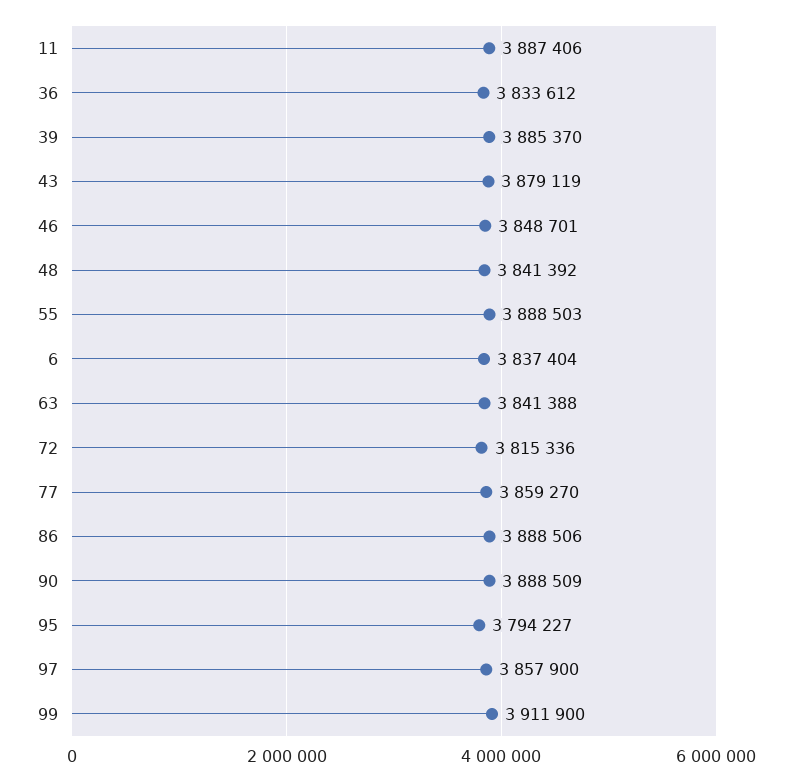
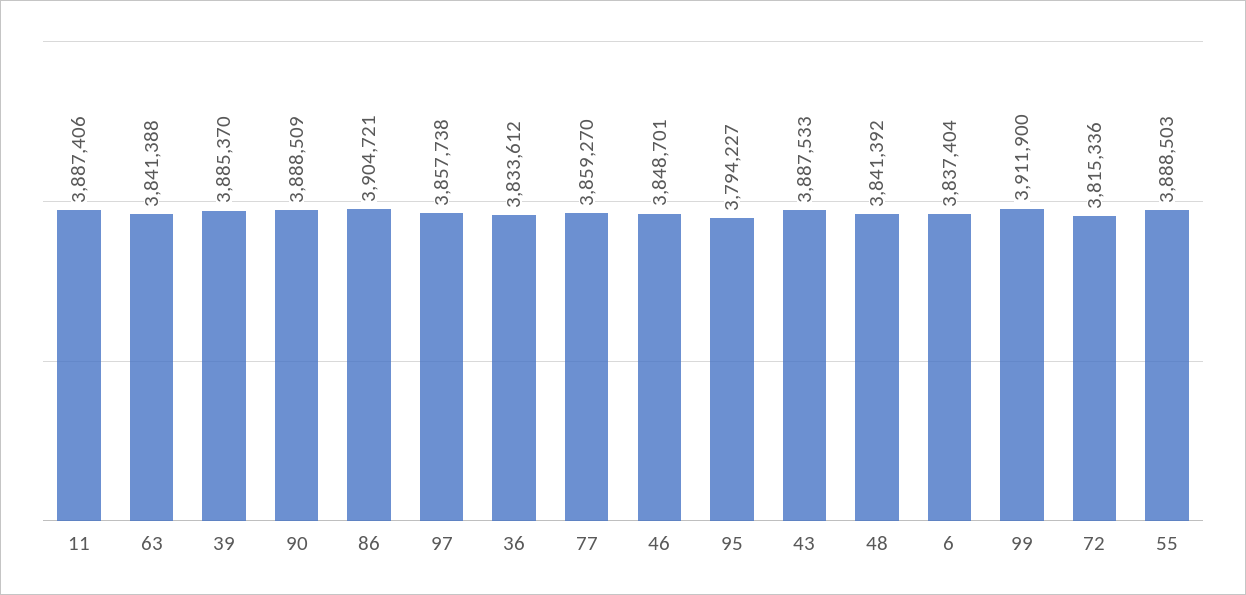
43: 3879119 -> 3887533
86: 3888506 -> 3904721
97: 3857900 -> 3857738

